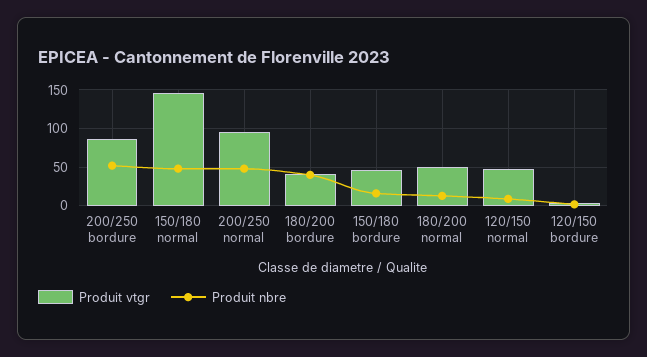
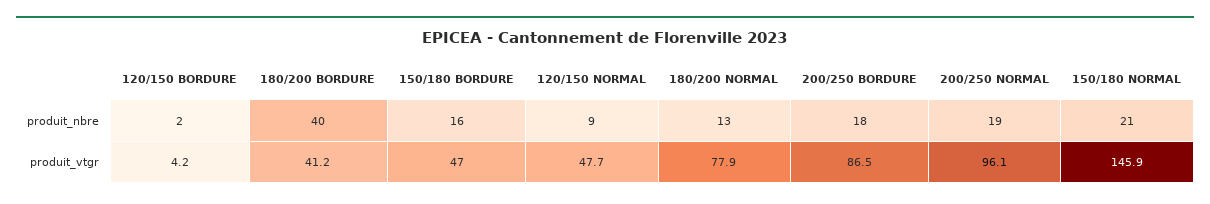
Produit nbre, 200/250 bordure: 50 -> 18
Produit nbre, 150/180 normal: 50 -> 21
Produit nbre, 200/250 normal: 50 -> 19
Produit vtgr, 180/200 normal: 50 -> 77.9

